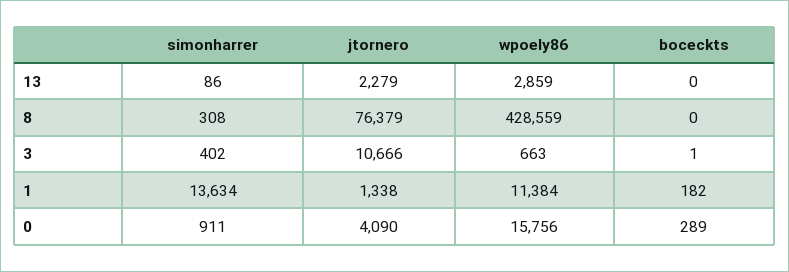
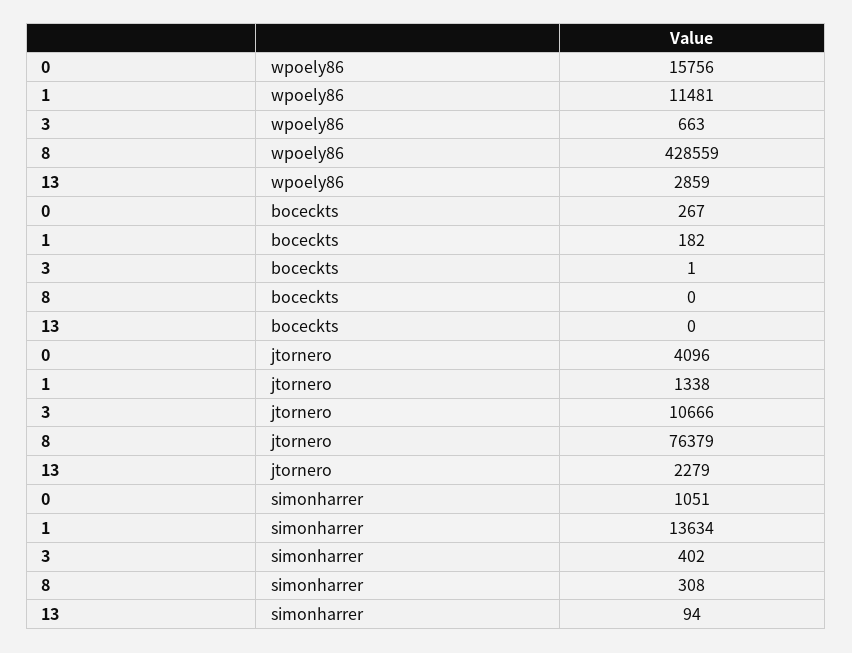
simonharrer, 13: 86 -> 94
wpoely86, 1: 11384 -> 11481
simonharrer, 0: 911 -> 1051
jtornero, 0: 4090 -> 4096
boceckts, 0: 289 -> 267

